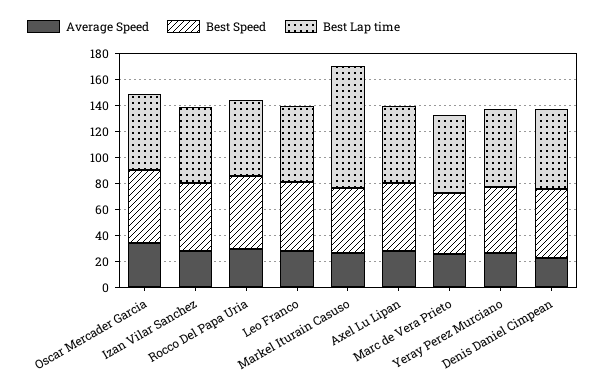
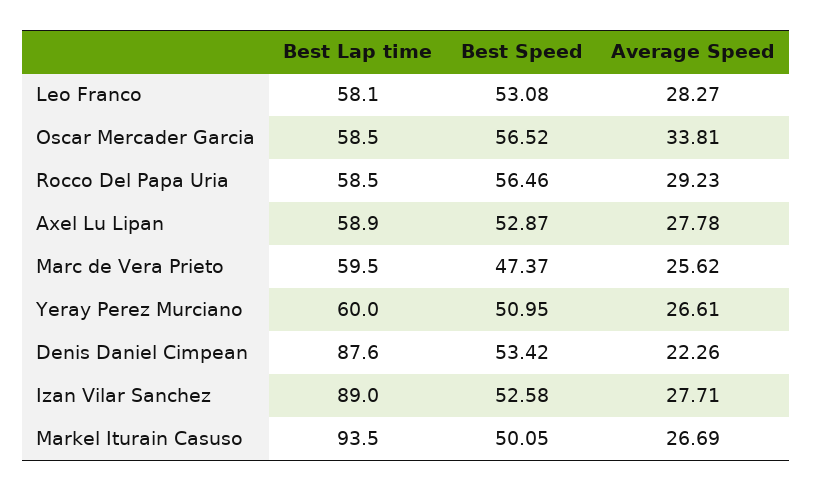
Best Lap time, Izan Vilar Sanchez: 60 -> 89
Best Lap time, Denis Daniel Cimpean: 60 -> 87.6

